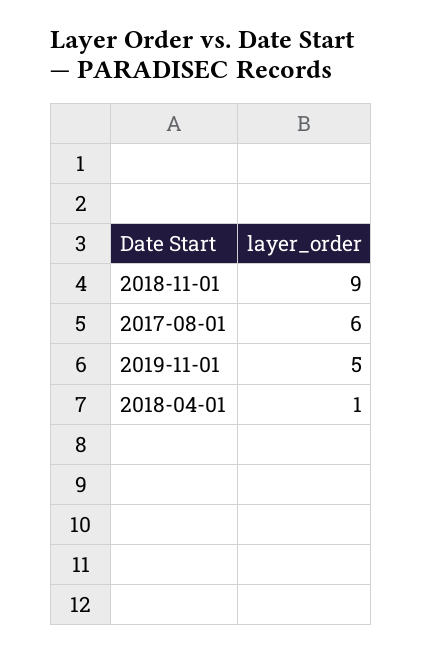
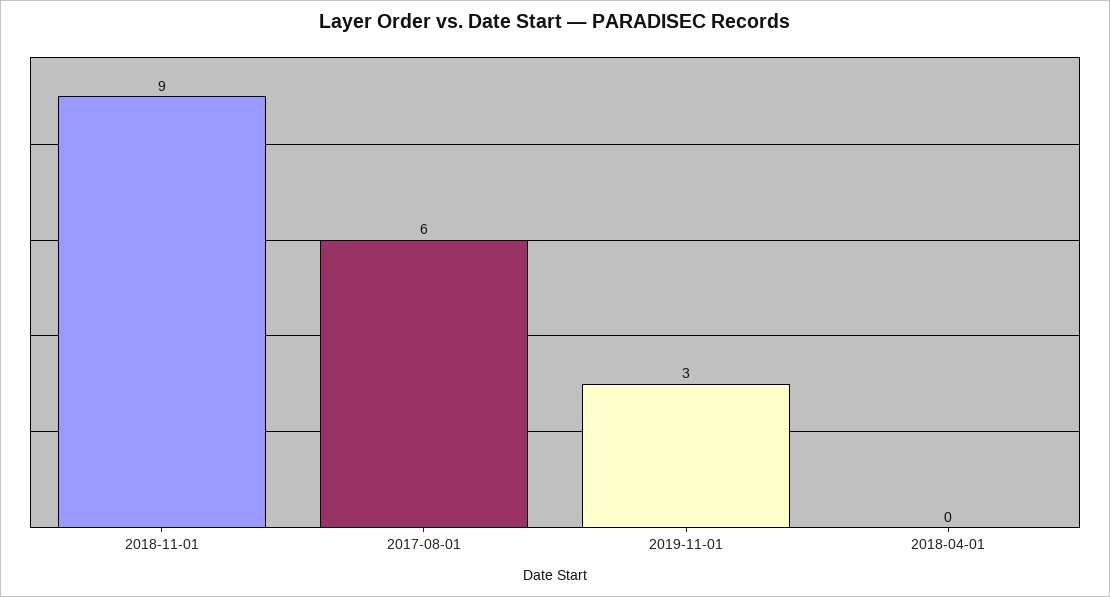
2019-11-01: 5 -> 3
2018-04-01: 1 -> 0

